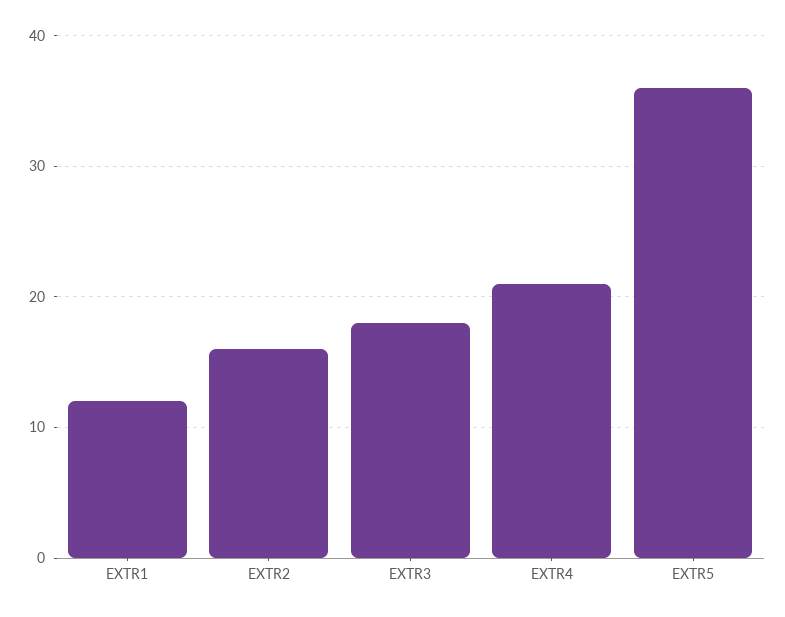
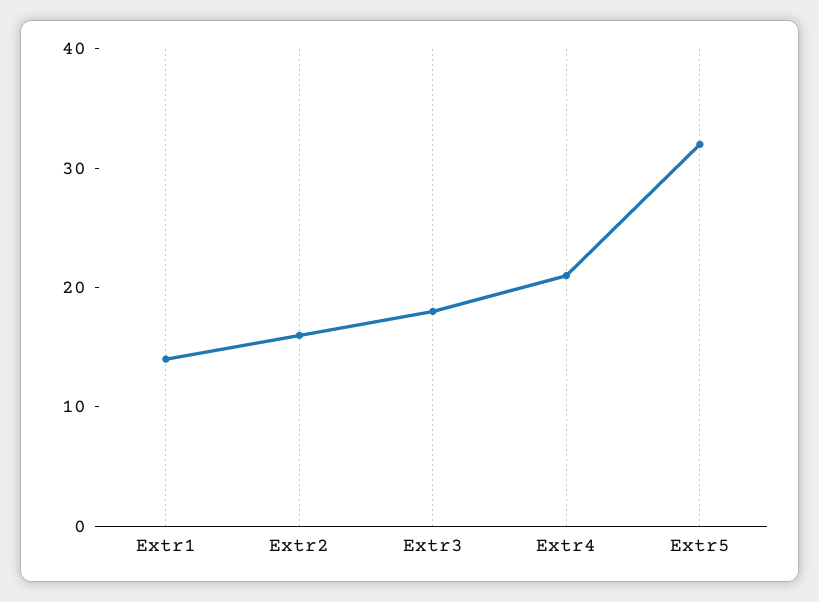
EXTR1: 12 -> 14
EXTR5: 36 -> 32

